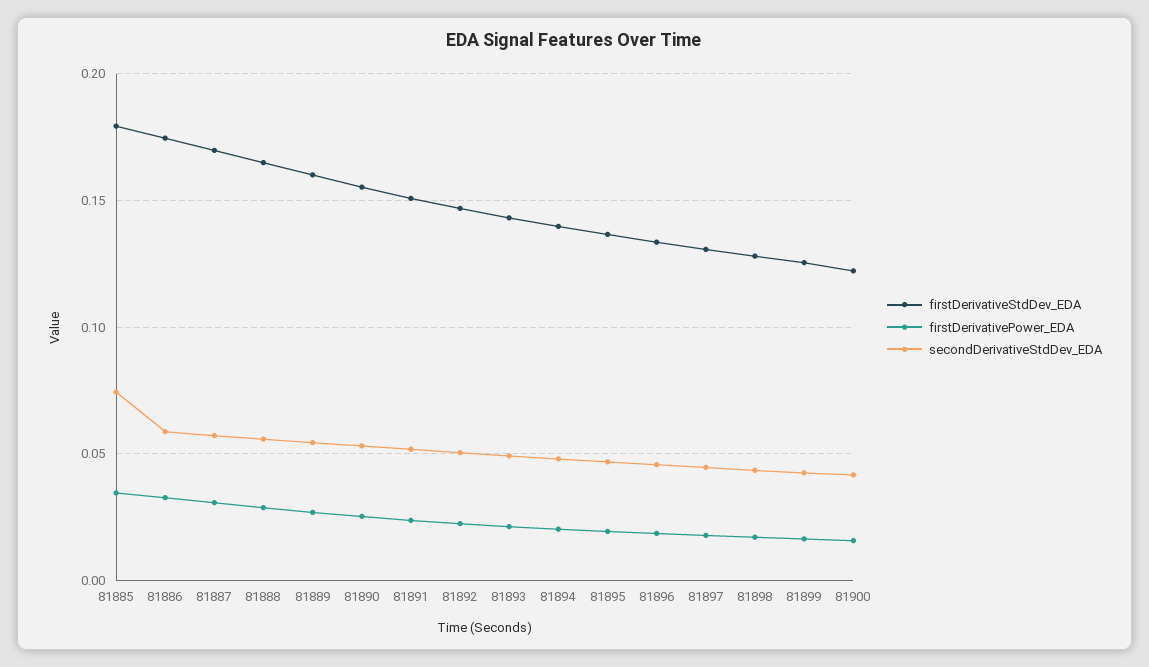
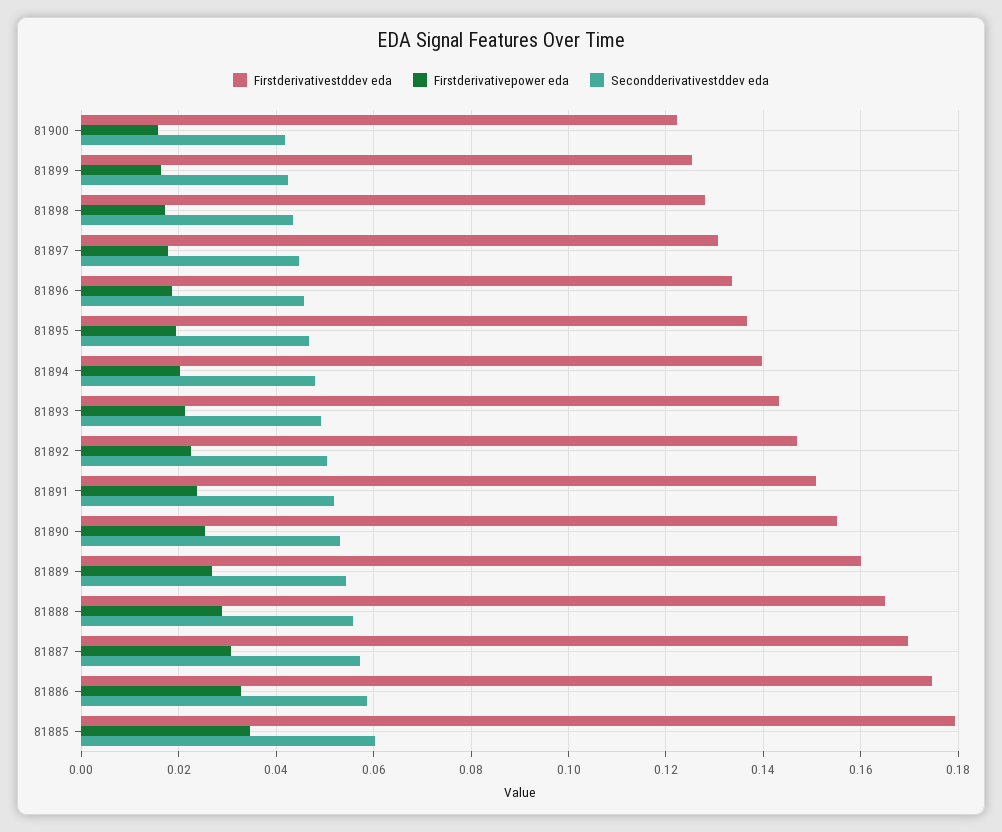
secondDerivativeStdDev_EDA, 81885: 0.075 -> 0.06

